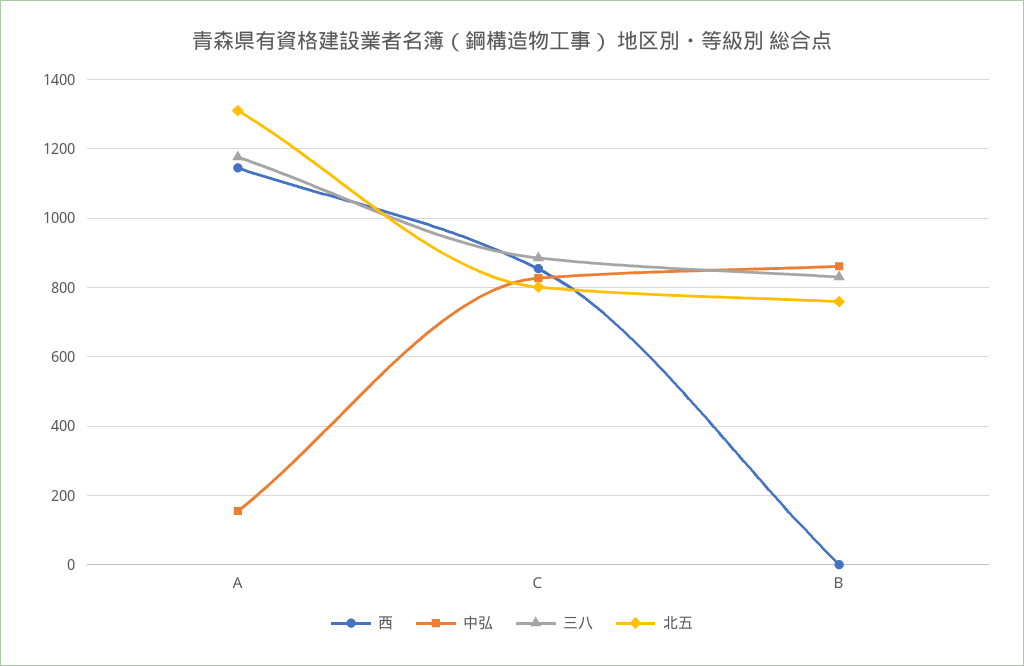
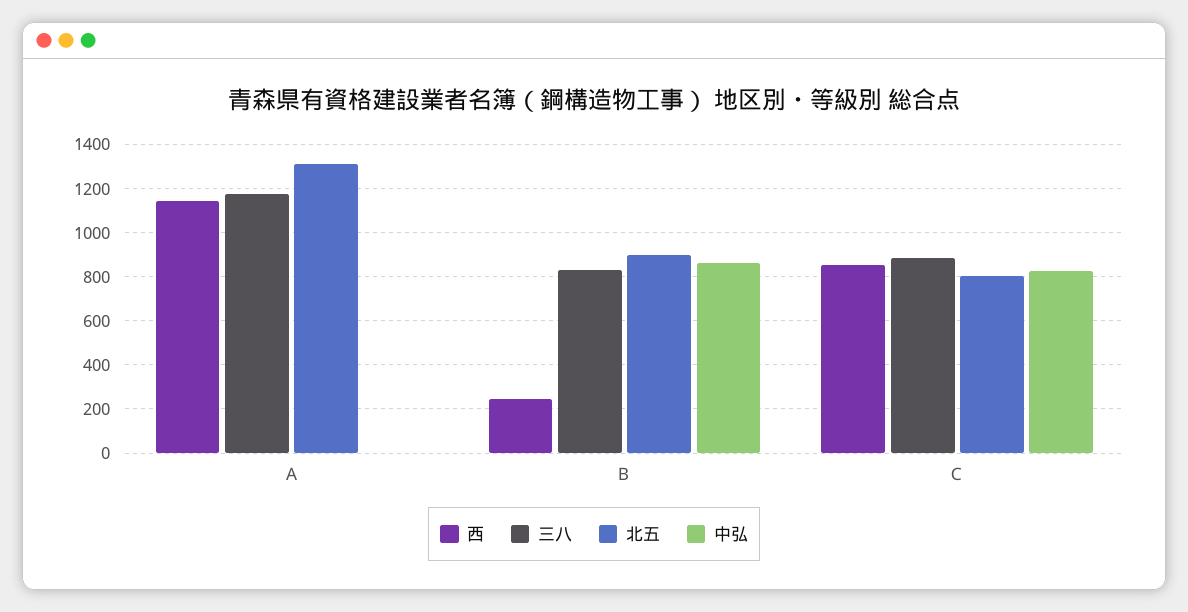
中弘, Ａ: 160 -> 0
西, Ｂ: 0 -> 250
北五, Ｂ: 760 -> 900

